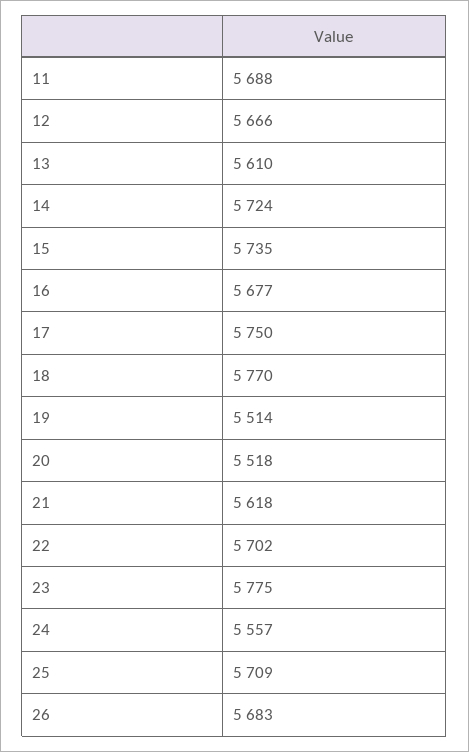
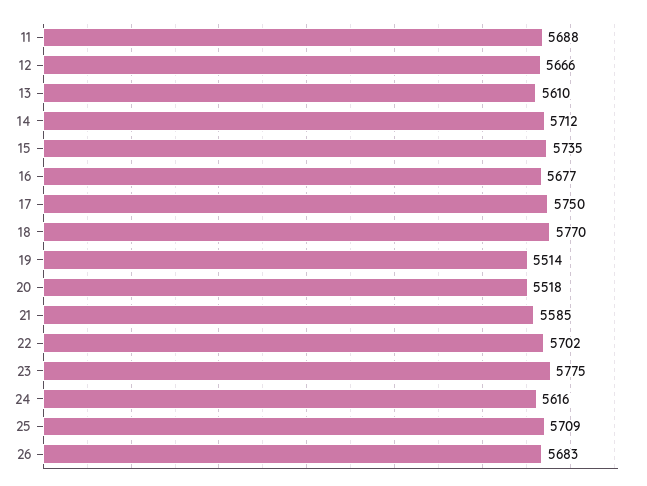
14: 5724 -> 5712
21: 5618 -> 5585
24: 5557 -> 5616

